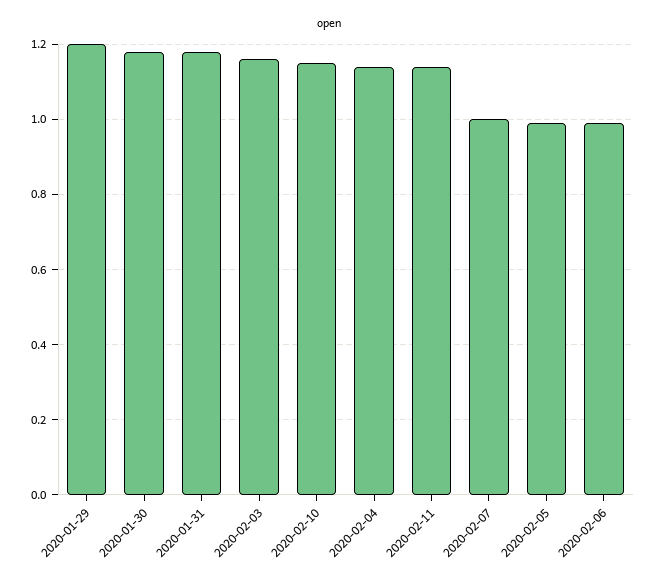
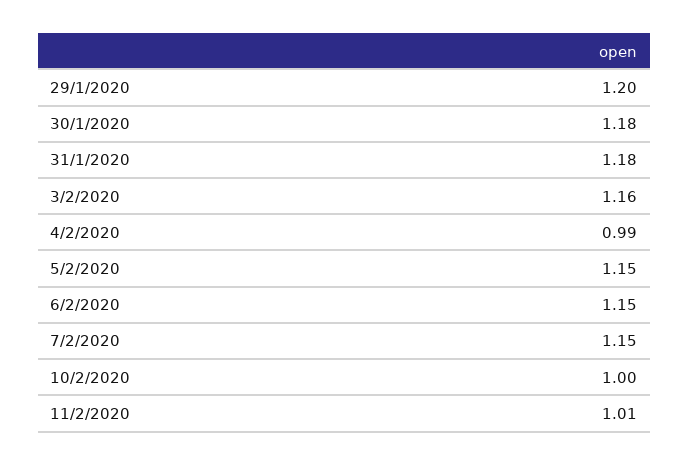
2020-02-10: 1.15 -> 1
2020-02-04: 1.15 -> 0.99
2020-02-11: 1.15 -> 1.01
2020-02-07: 1 -> 1.15
2020-02-05: 1 -> 1.15
2020-02-06: 1 -> 1.15

